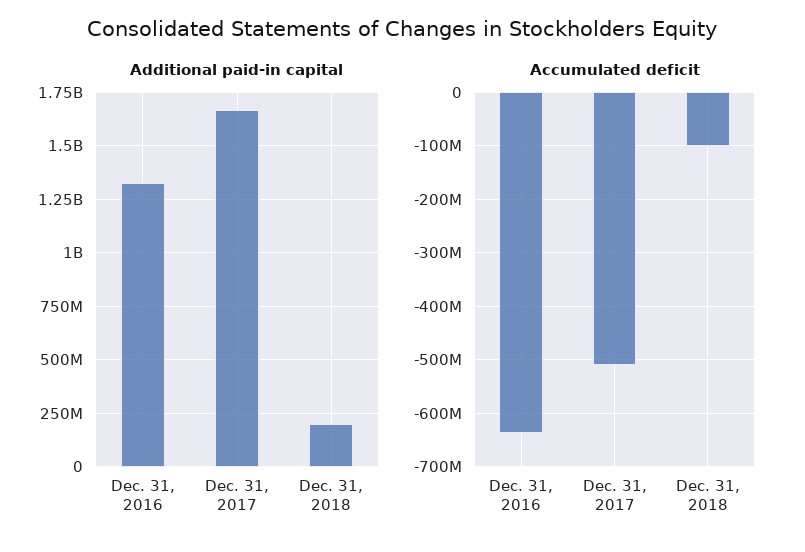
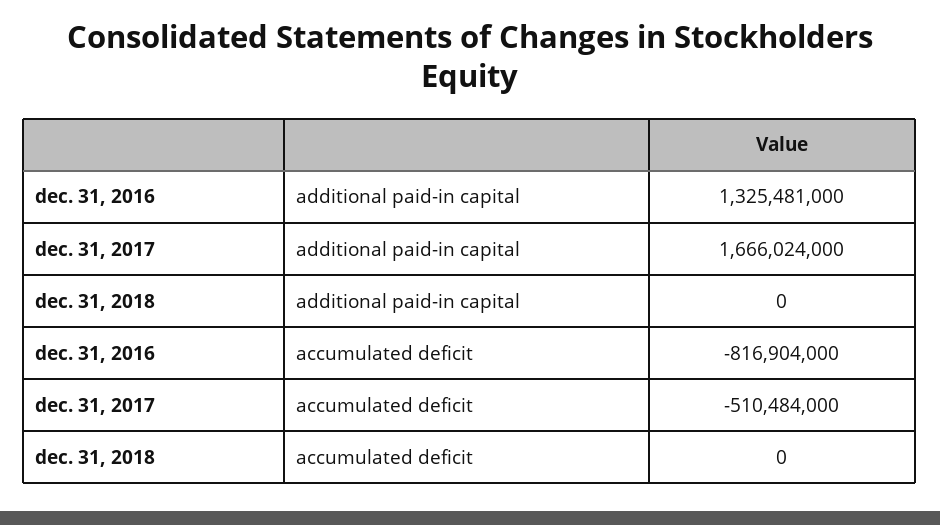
Additional paid-in capital, Dec. 31, 2018: 200000000 -> 0
Accumulated deficit, Dec. 31, 2016: -640000000 -> -816904000
Accumulated deficit, Dec. 31, 2018: -100000000 -> 0

